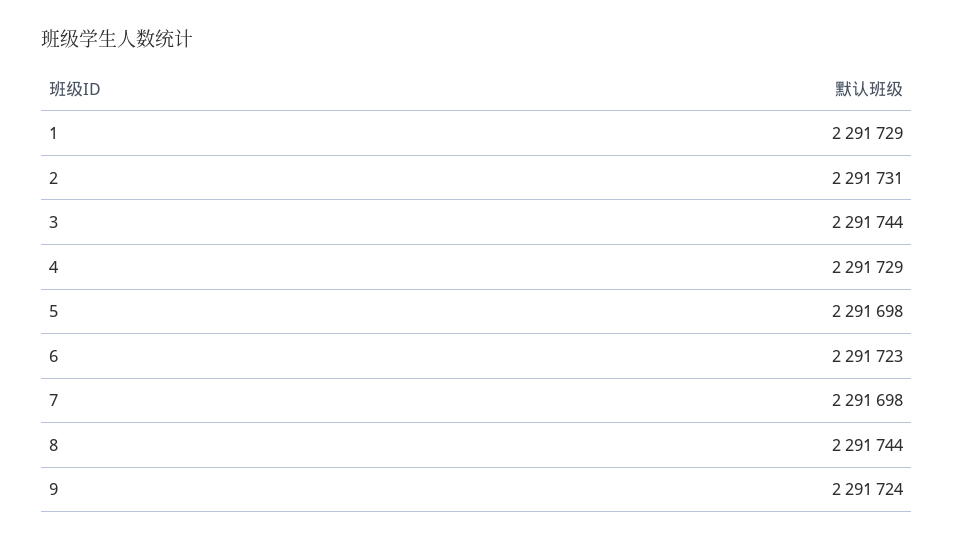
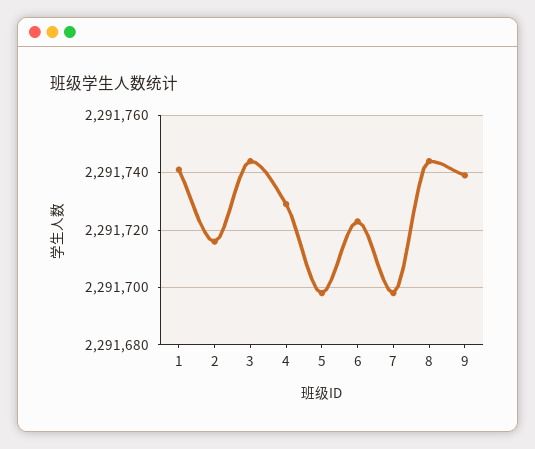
1: 2291729 -> 2291740
2: 2291731 -> 2291715
9: 2291724 -> 2291740

